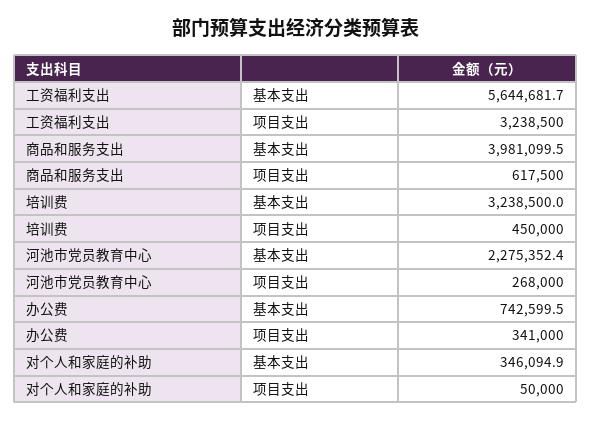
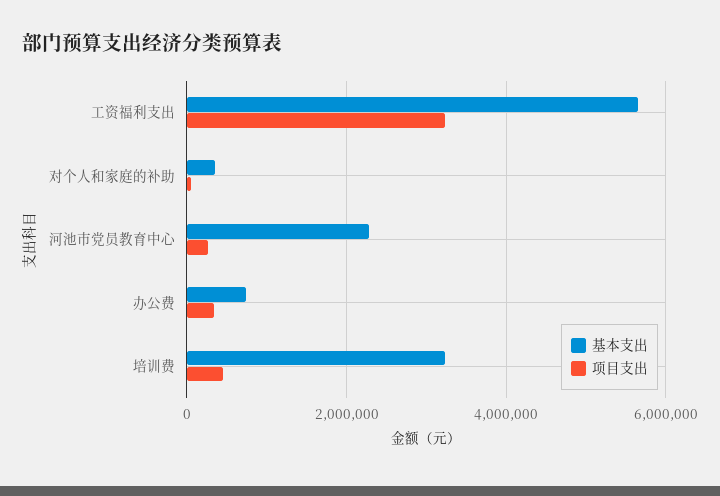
基本支出, 商品和服务支出: 3981099.5 -> none
项目支出, 商品和服务支出: 617500 -> none

